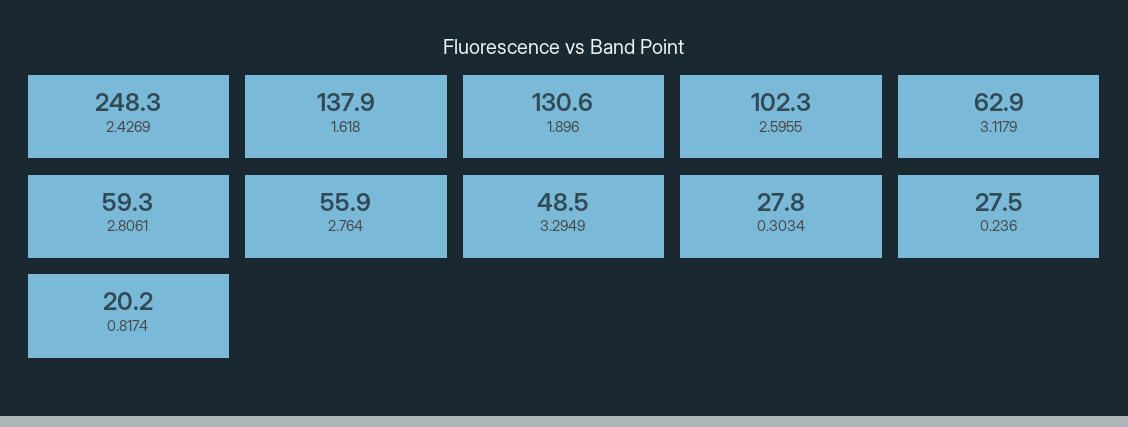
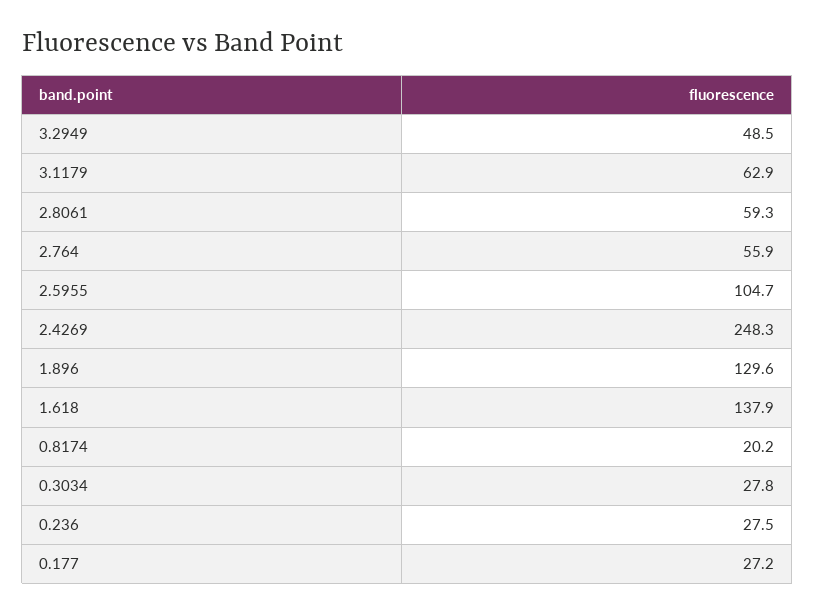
1.896: 130.6 -> 129.6
2.5955: 102.3 -> 104.7
0.177: none -> 27.2

